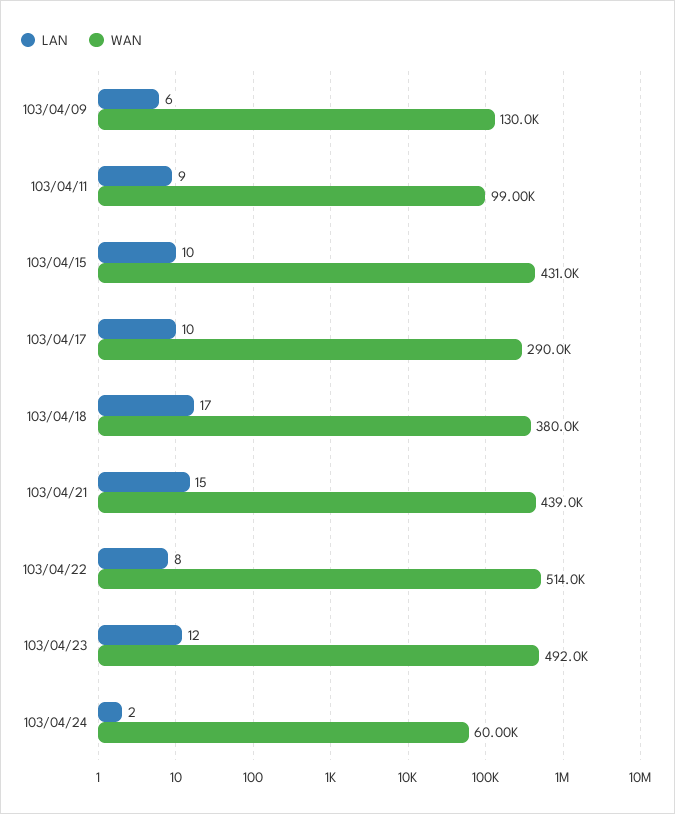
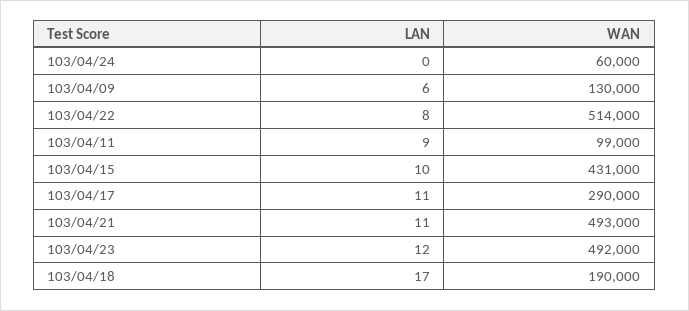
LAN, 103/04/17: 10 -> 11
WAN, 103/04/18: 380000 -> 190000
LAN, 103/04/21: 15 -> 11
WAN, 103/04/21: 439000 -> 493000
LAN, 103/04/24: 2 -> 0

